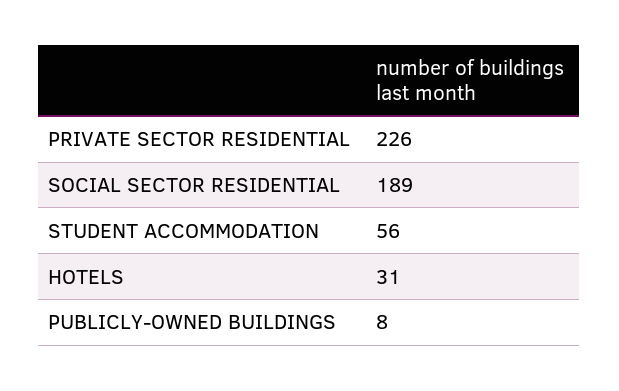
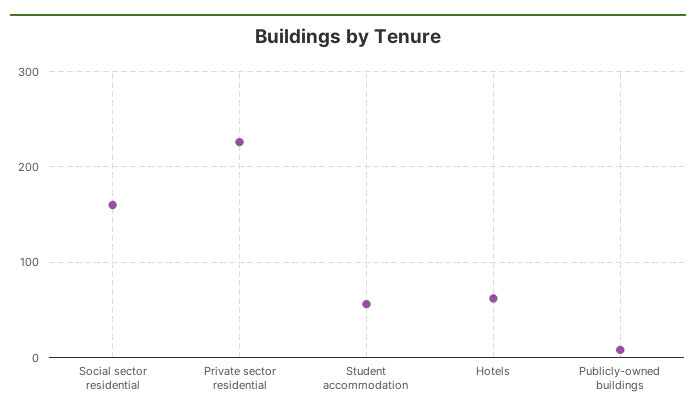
SOCIAL SECTOR RESIDENTIAL: 189 -> 160
HOTELS: 31 -> 60

